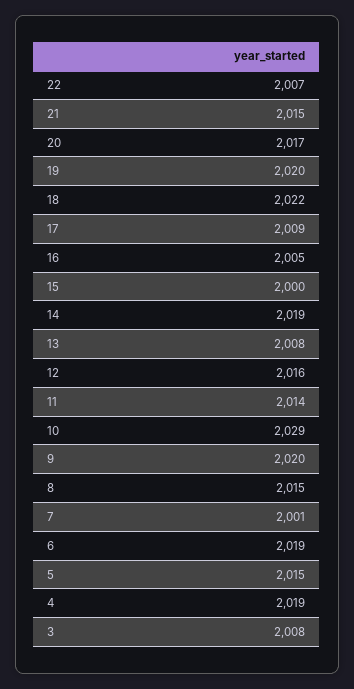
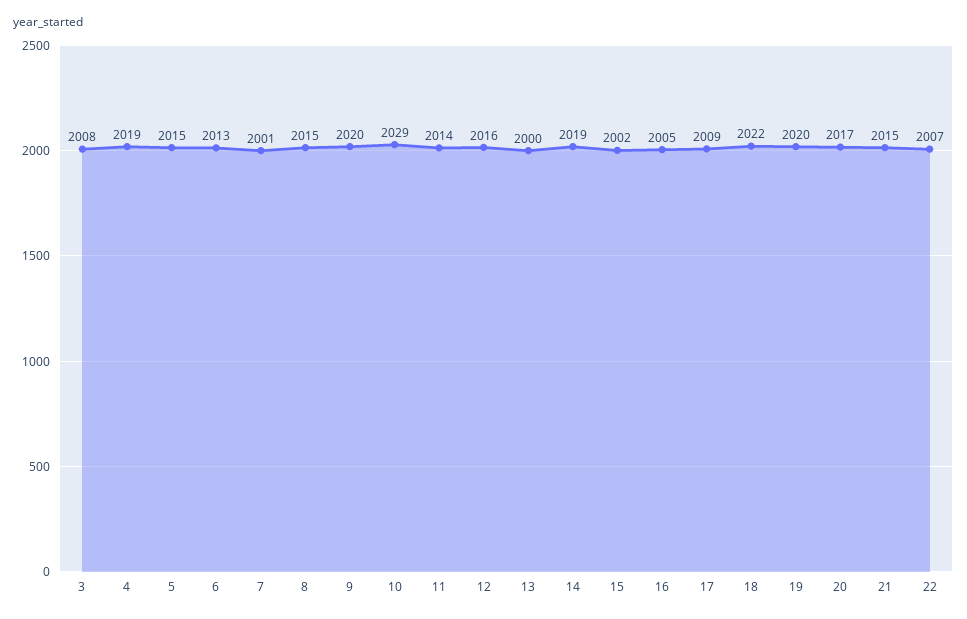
15: 2000 -> 2002
13: 2008 -> 2000
6: 2019 -> 2013

